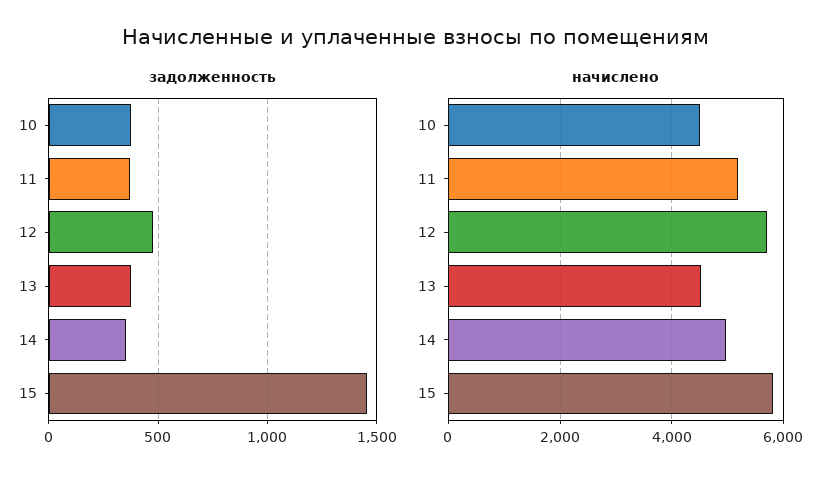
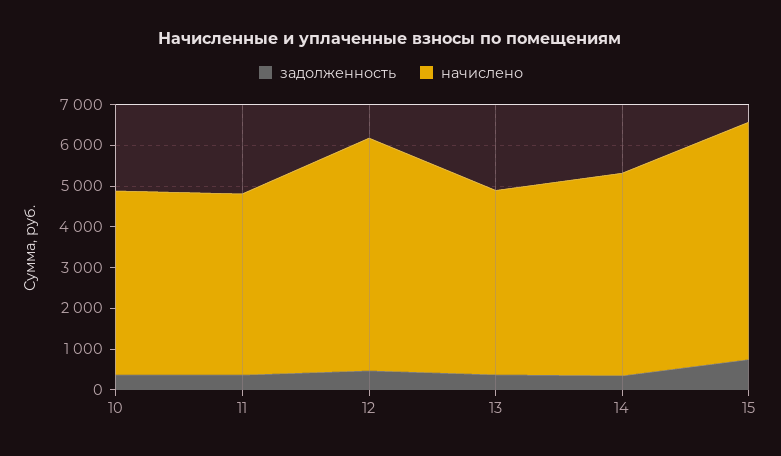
задолженность, 15: 1450 -> 800
начислено, 11: 5200 -> 4400

